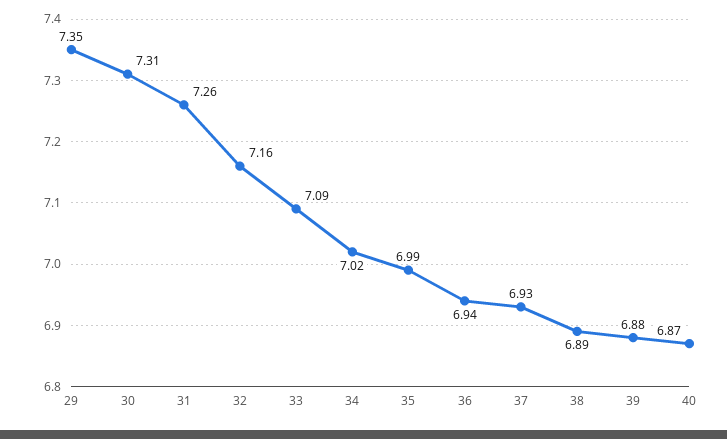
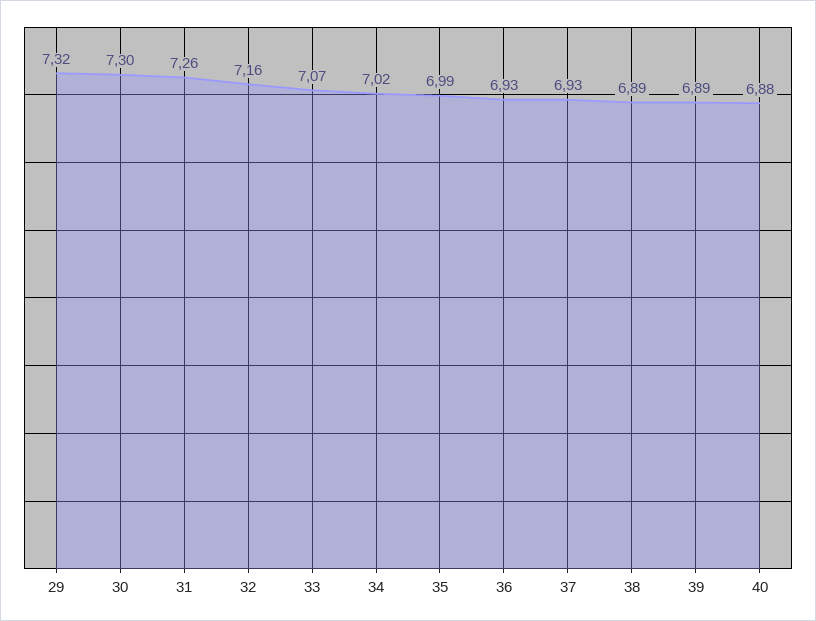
29: 7.35 -> 7.32
30: 7.31 -> 7.3
33: 7.09 -> 7.07
36: 6.94 -> 6.93
39: 6.88 -> 6.89
40: 6.87 -> 6.88

